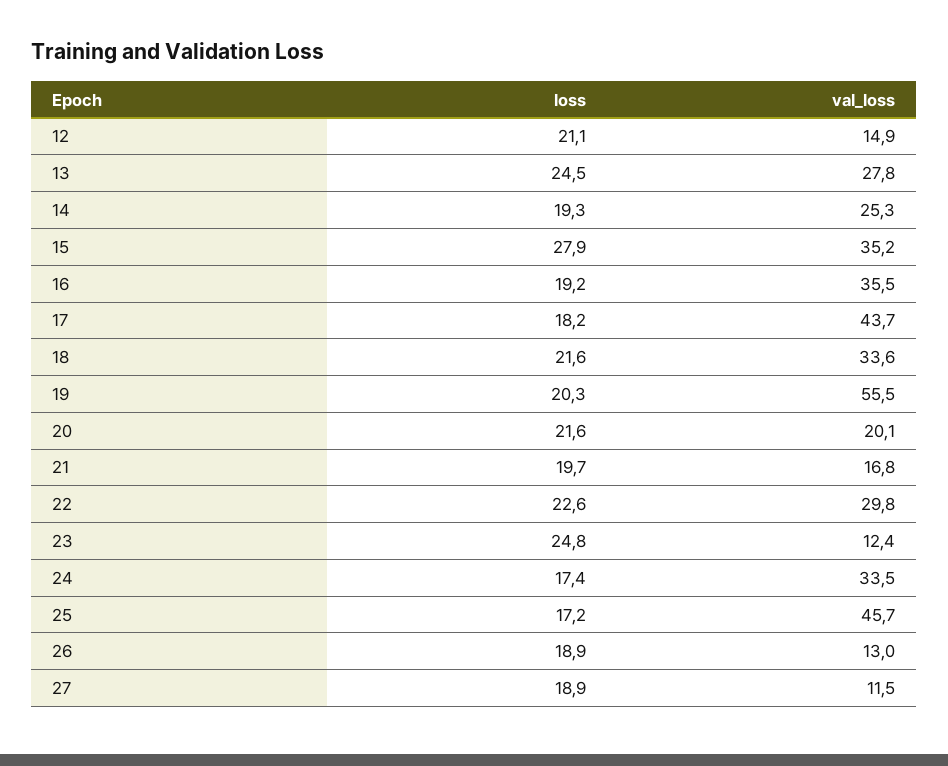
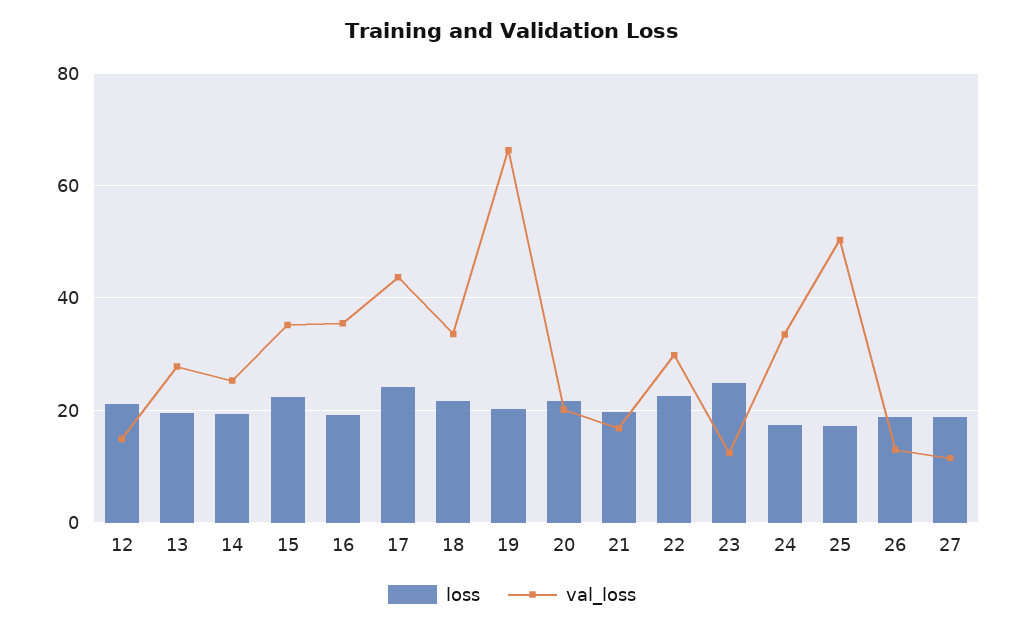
loss, 13: 24.5 -> 20
loss, 15: 27.9 -> 22
loss, 17: 18.2 -> 24
val_loss, 19: 55.5 -> 66
val_loss, 25: 45.7 -> 50

